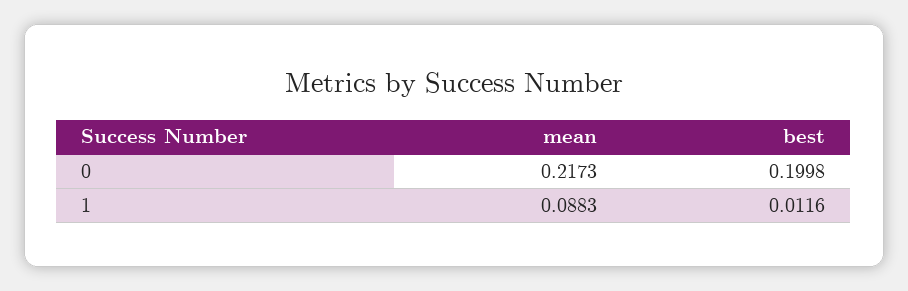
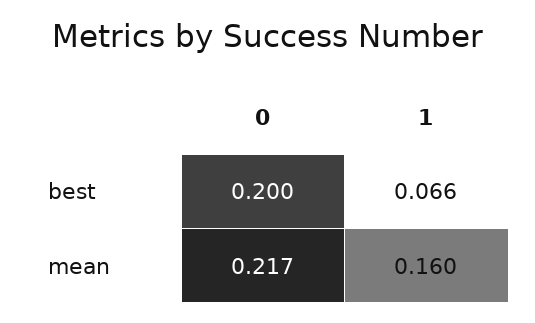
mean, 1: 0.0883 -> 0.16
best, 1: 0.0116 -> 0.066

